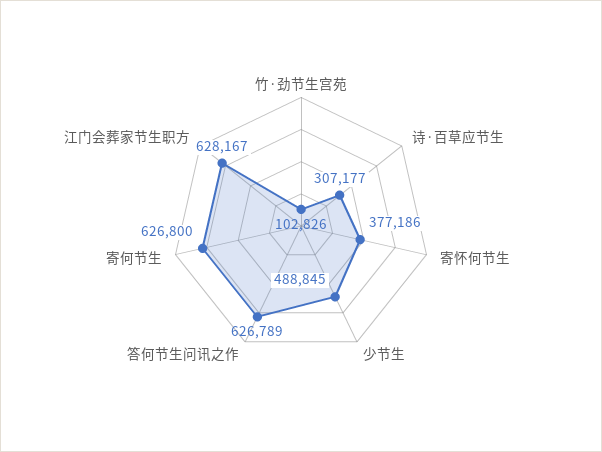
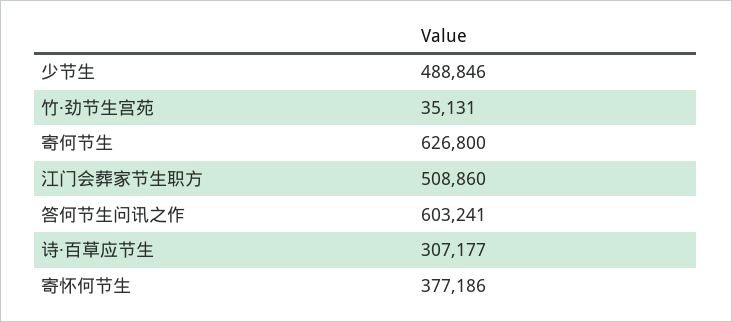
竹·劲节生宫苑: 102826 -> 35131
少节生: 488845 -> 488846
答何节生问讯之作: 626789 -> 603241
江门会葬家节生职方: 628167 -> 508860

